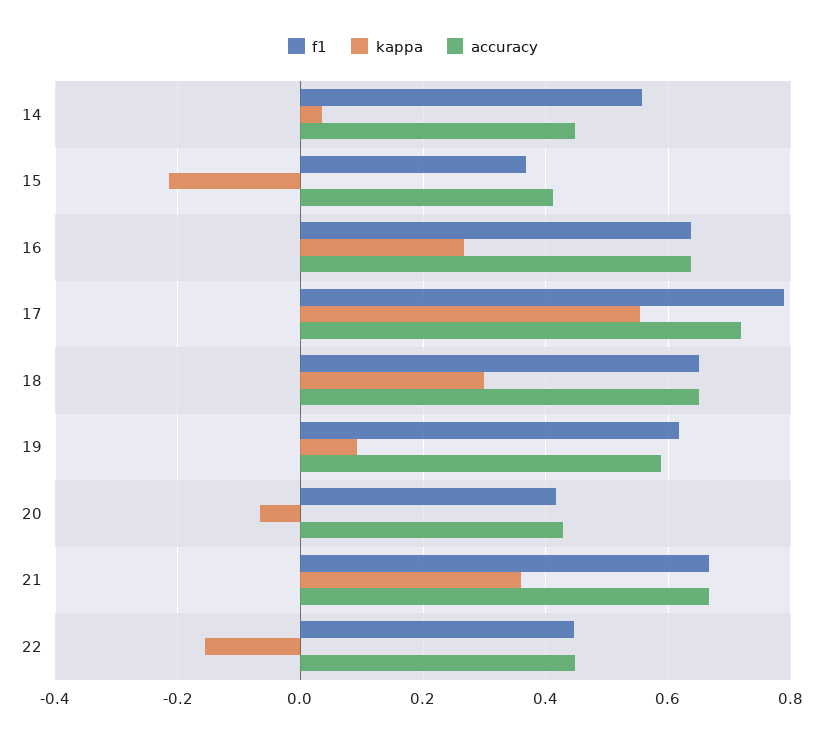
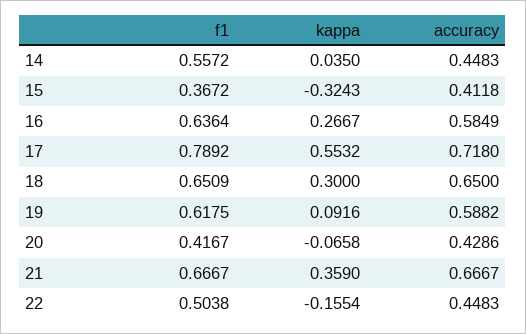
kappa, 15: -0.22 -> -0.3243
accuracy, 16: 0.64 -> 0.5849
f1, 22: 0.44 -> 0.5038

